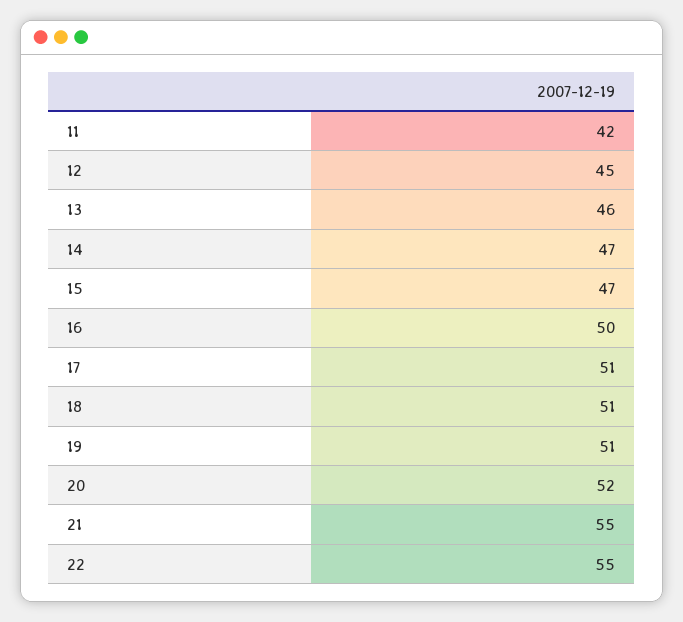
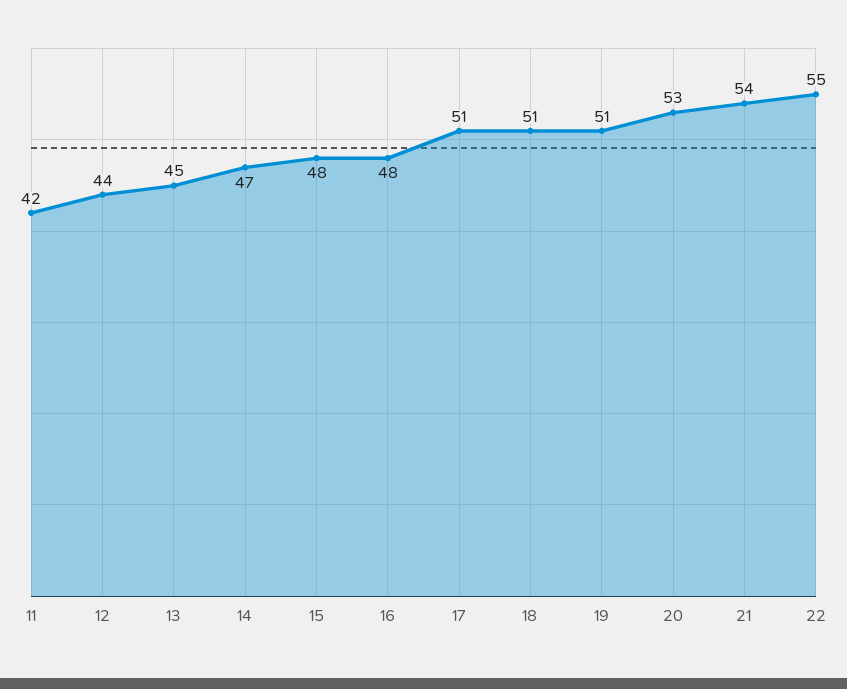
12: 45 -> 44
13: 46 -> 45
15: 47 -> 48
16: 50 -> 48
20: 52 -> 53
21: 55 -> 54

